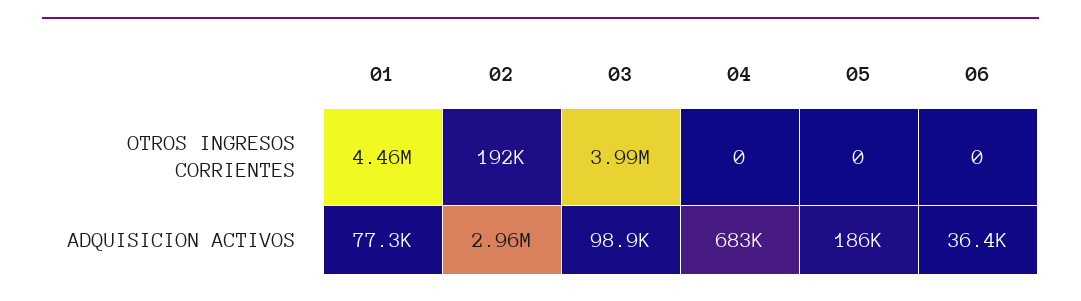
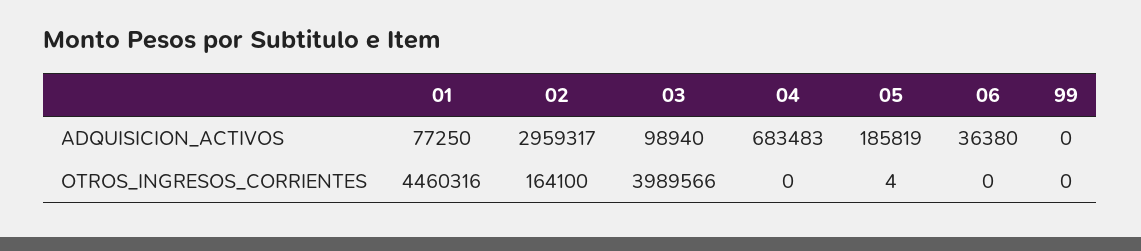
02, OTROS INGRESOS CORRIENTES: 192000 -> 164100
05, OTROS INGRESOS CORRIENTES: 0 -> 4
99, ADQUISICION ACTIVOS: none -> 0
99, OTROS INGRESOS CORRIENTES: none -> 0

